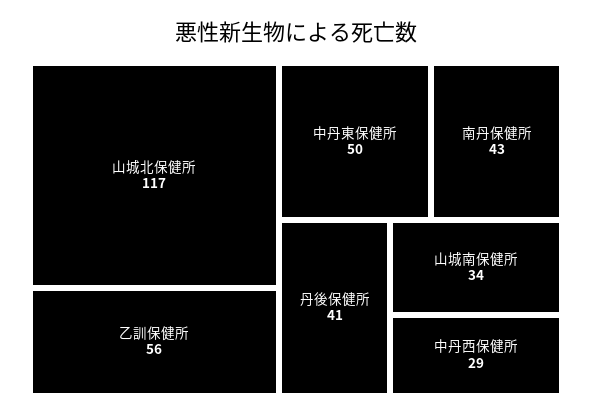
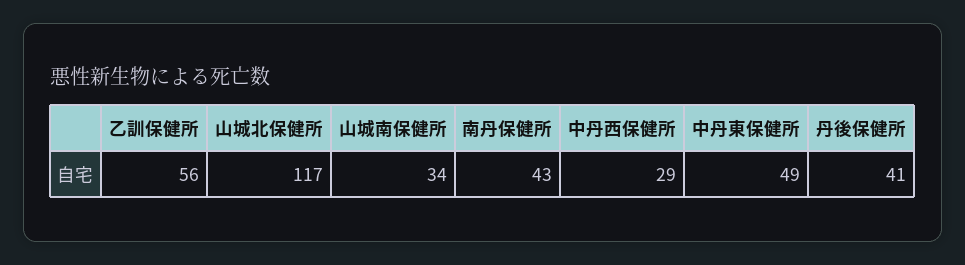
中丹東保健所: 50 -> 49

